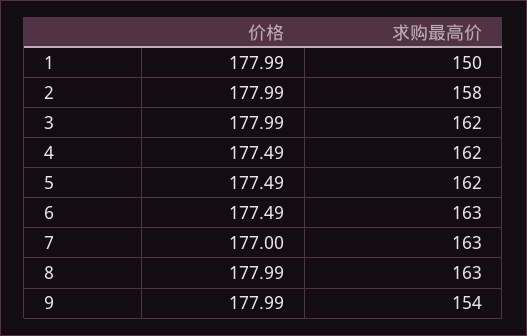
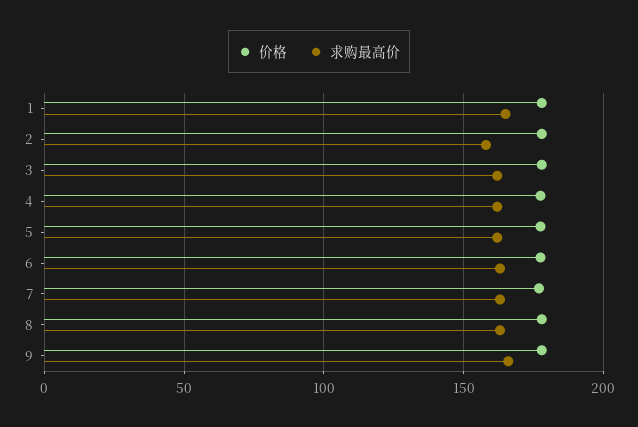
求购最高价, 1: 150 -> 165
求购最高价, 9: 154 -> 165

